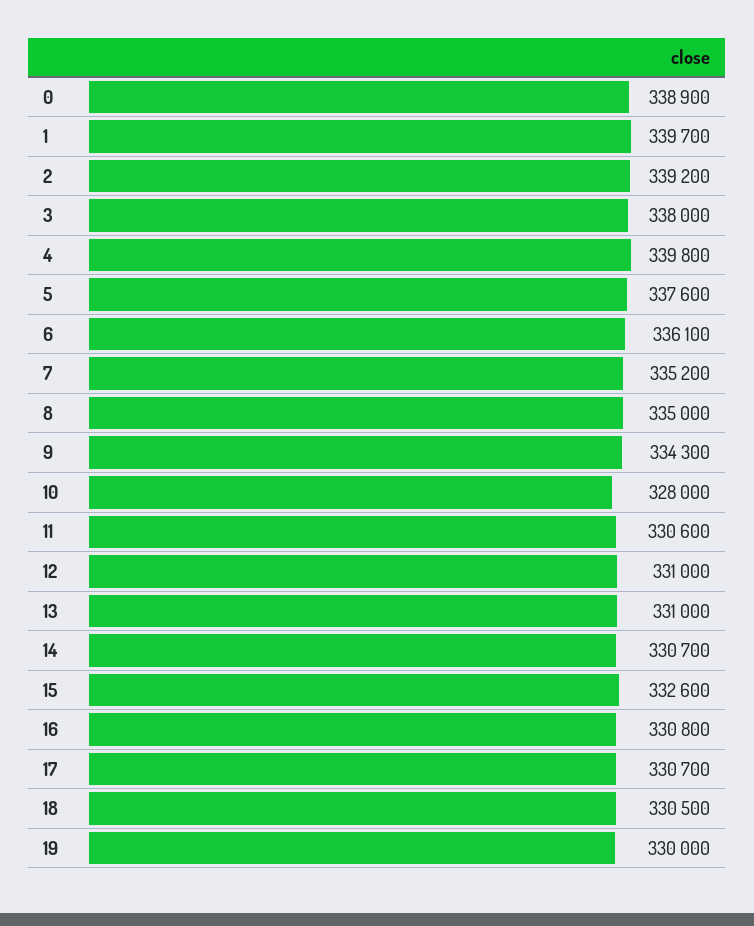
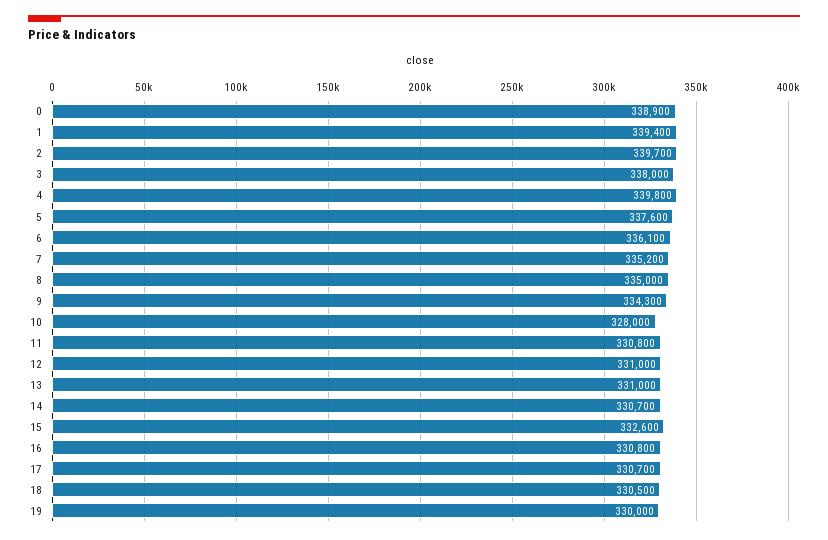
1: 339700 -> 339400
2: 339200 -> 339700
11: 330600 -> 330800

